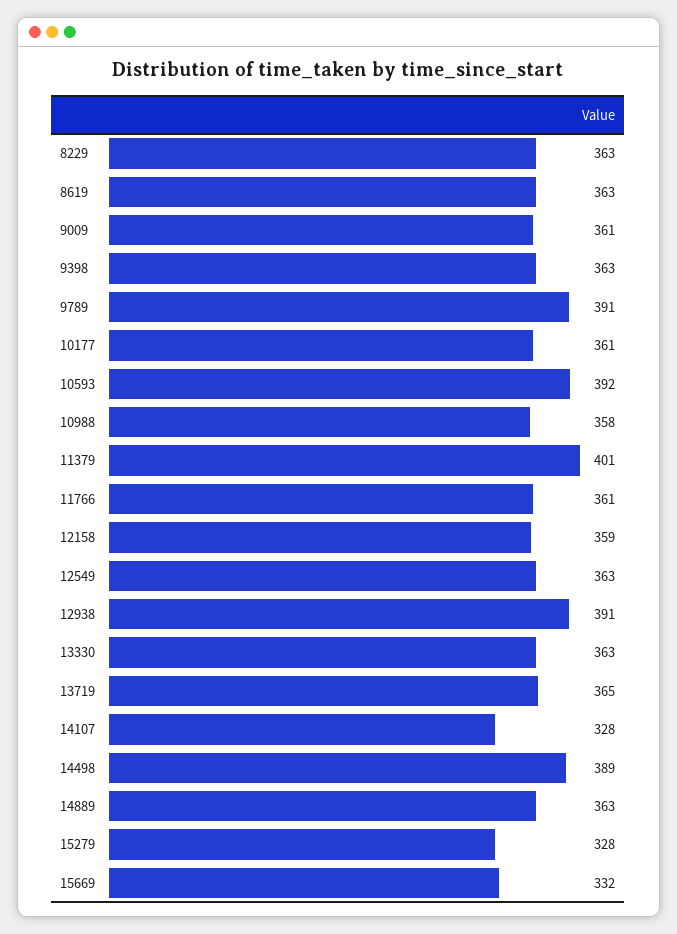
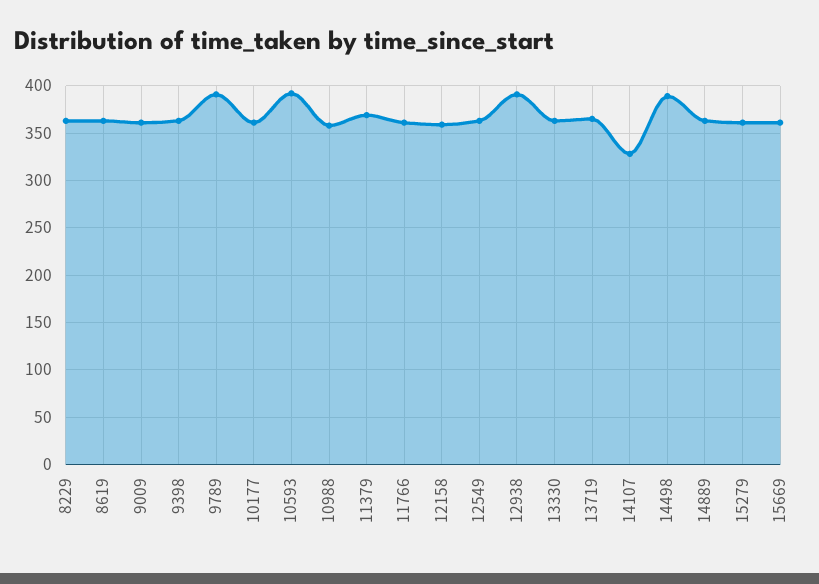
11379: 401 -> 370
15279: 328 -> 360
15669: 332 -> 360

